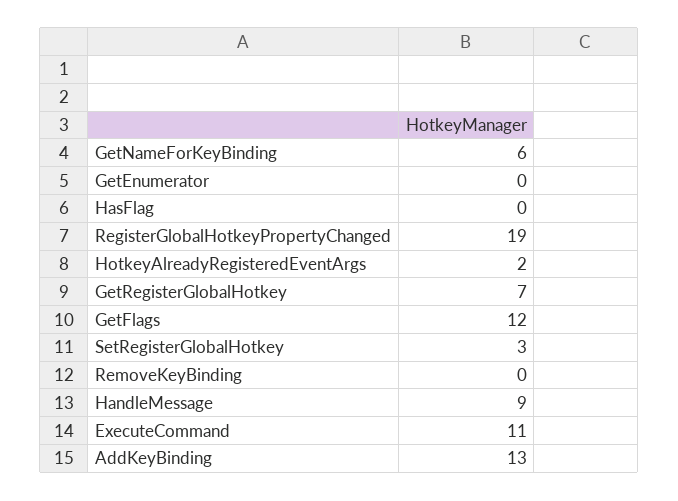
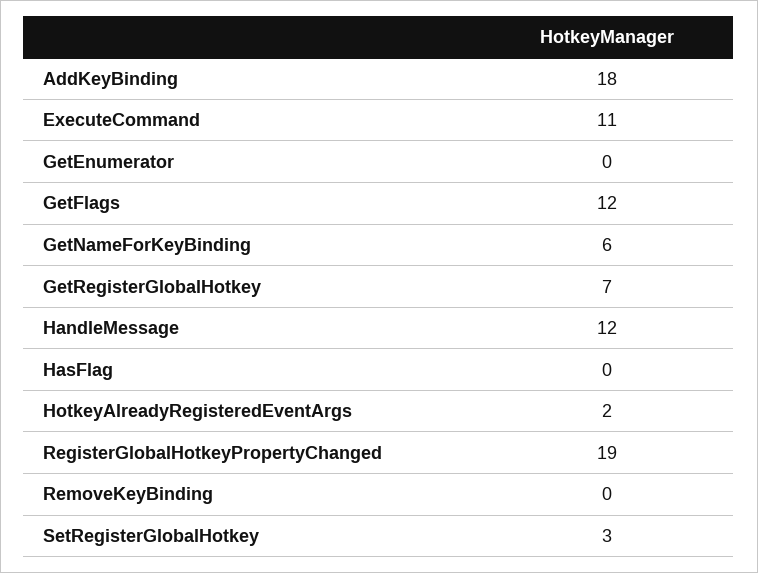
HandleMessage: 9 -> 12
AddKeyBinding: 13 -> 18

